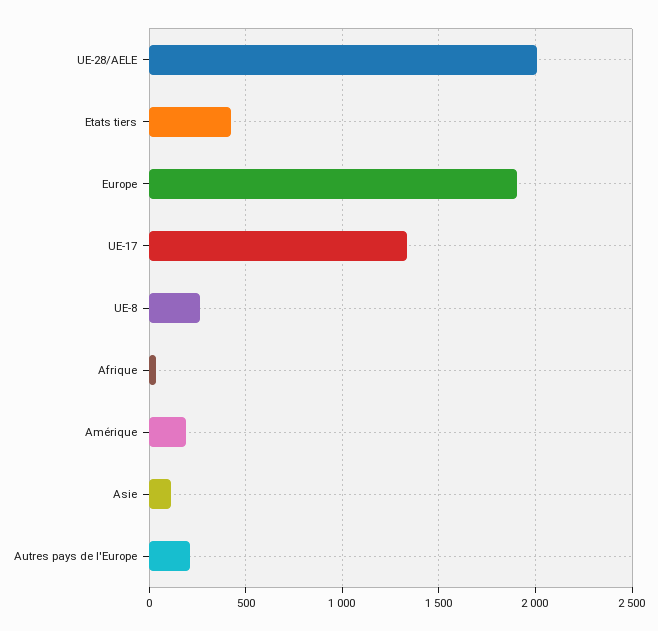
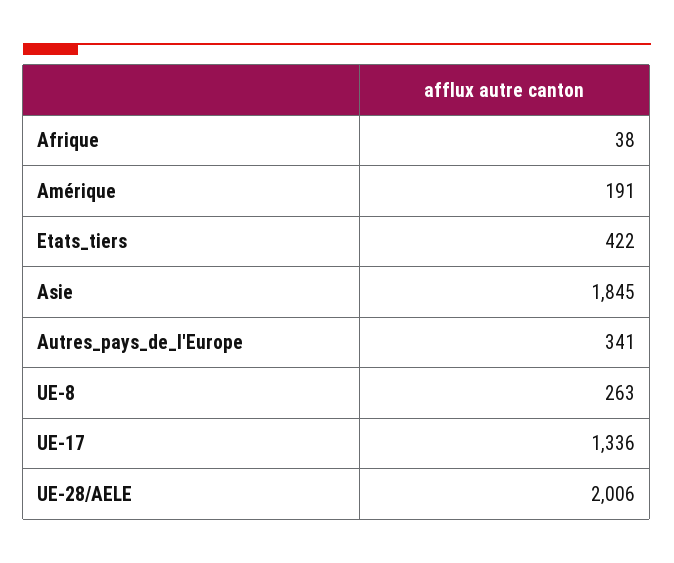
Europe: 1900 -> none
Asie: 100 -> 1845
Autres pays de l'Europe: 200 -> 341

